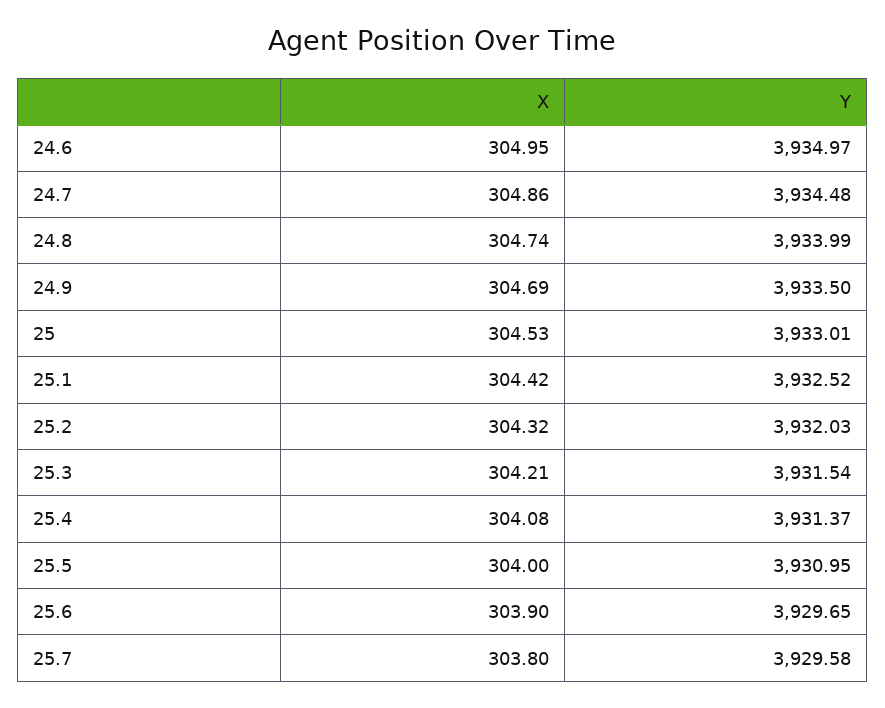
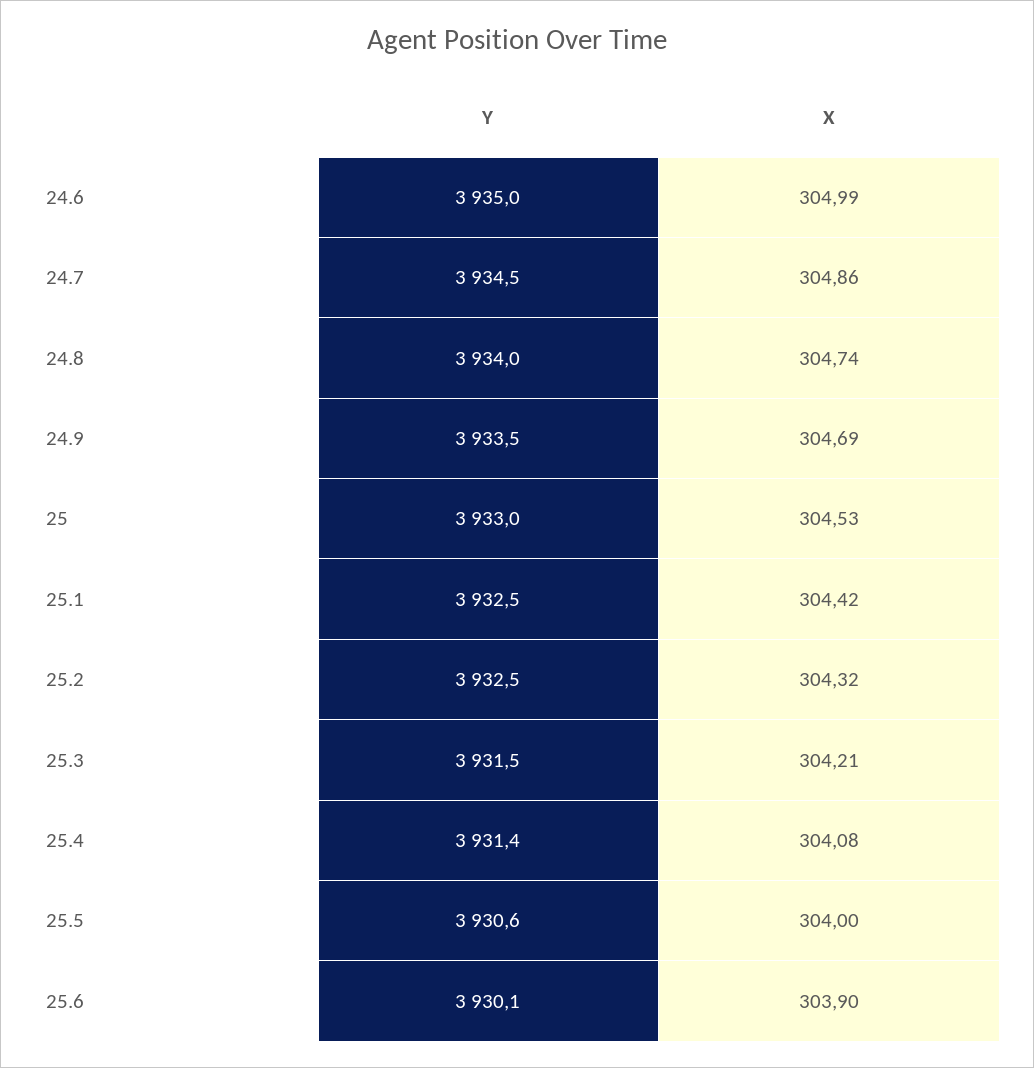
X, 24.6: 304.95 -> 304.99
Y, 25.2: 3932.03 -> 3932.5
Y, 25.5: 3930.95 -> 3930.6
Y, 25.6: 3929.65 -> 3930.1
X, 25.7: 303.8 -> none
Y, 25.7: 3929.58 -> none

